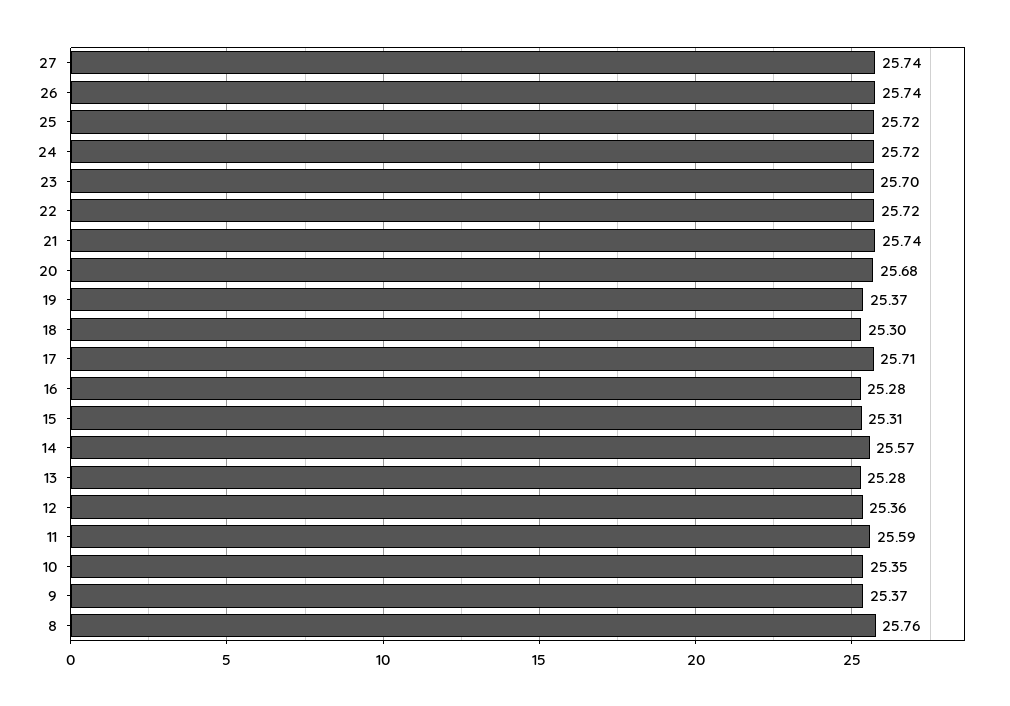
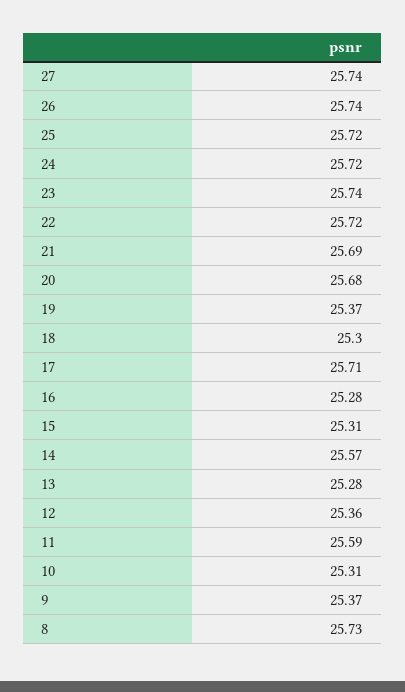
23: 25.7 -> 25.74
21: 25.74 -> 25.69
10: 25.35 -> 25.31
8: 25.76 -> 25.73

